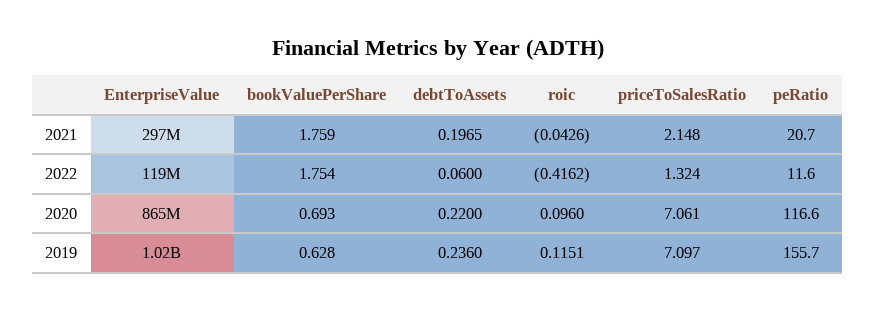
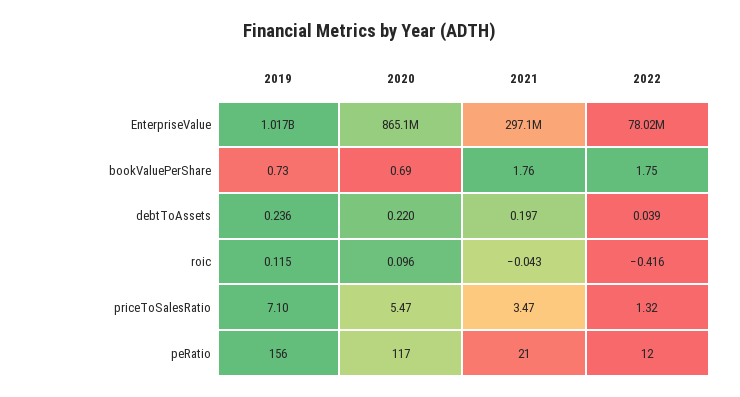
priceToSalesRatio, 2021: 2.148 -> 3.47
EnterpriseValue, 2022: 119000000 -> 78020000
debtToAssets, 2022: 0.06 -> 0.039
priceToSalesRatio, 2020: 7.061 -> 5.47
bookValuePerShare, 2019: 0.628 -> 0.73

